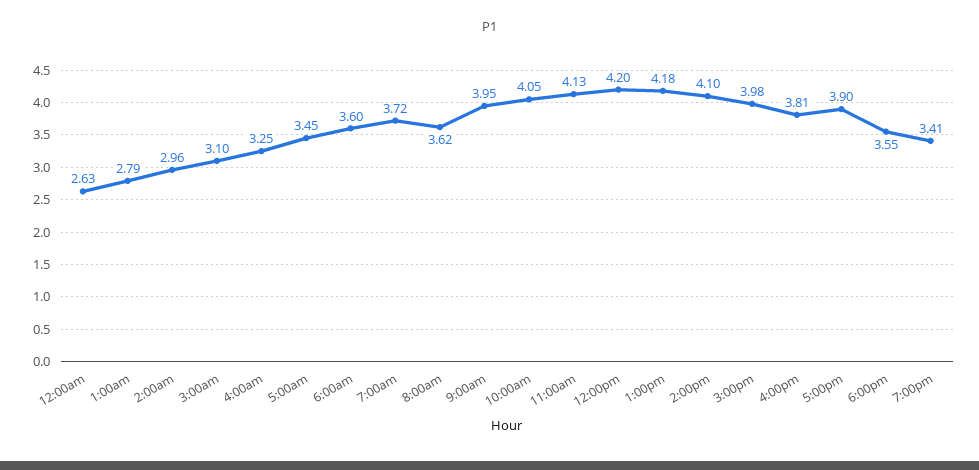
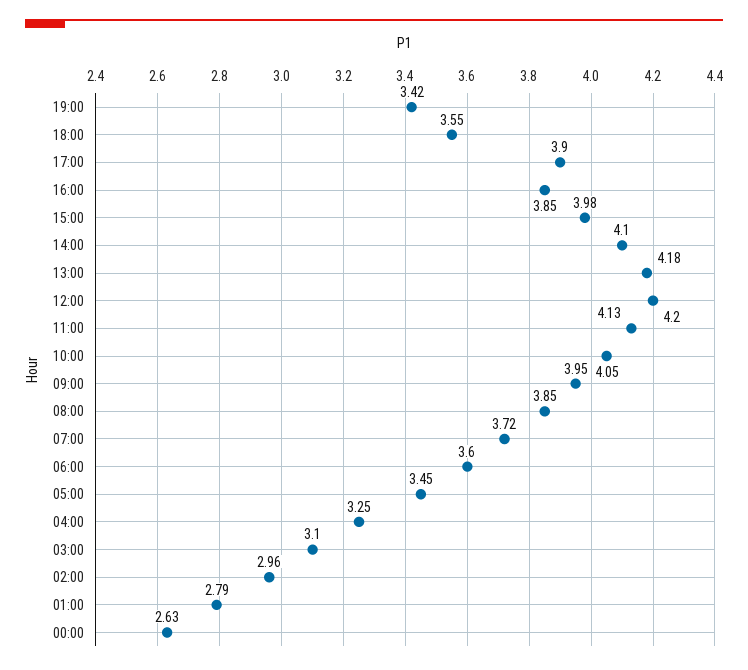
8:00am: 3.62 -> 3.85
4:00pm: 3.81 -> 3.85
7:00pm: 3.41 -> 3.42

